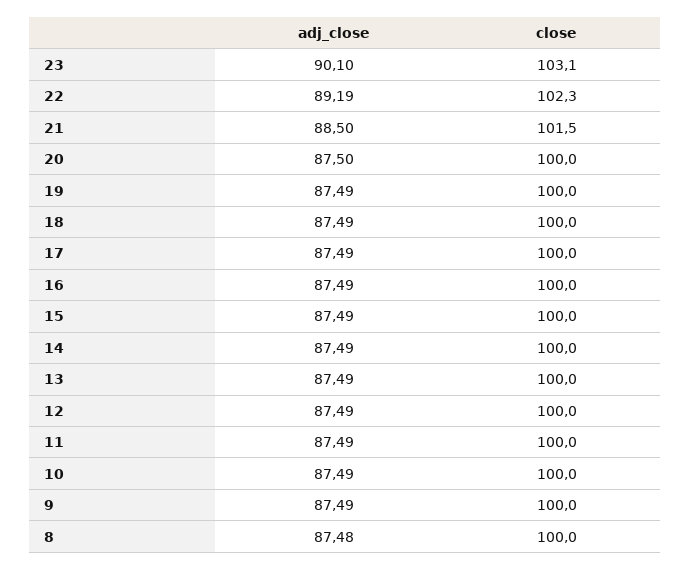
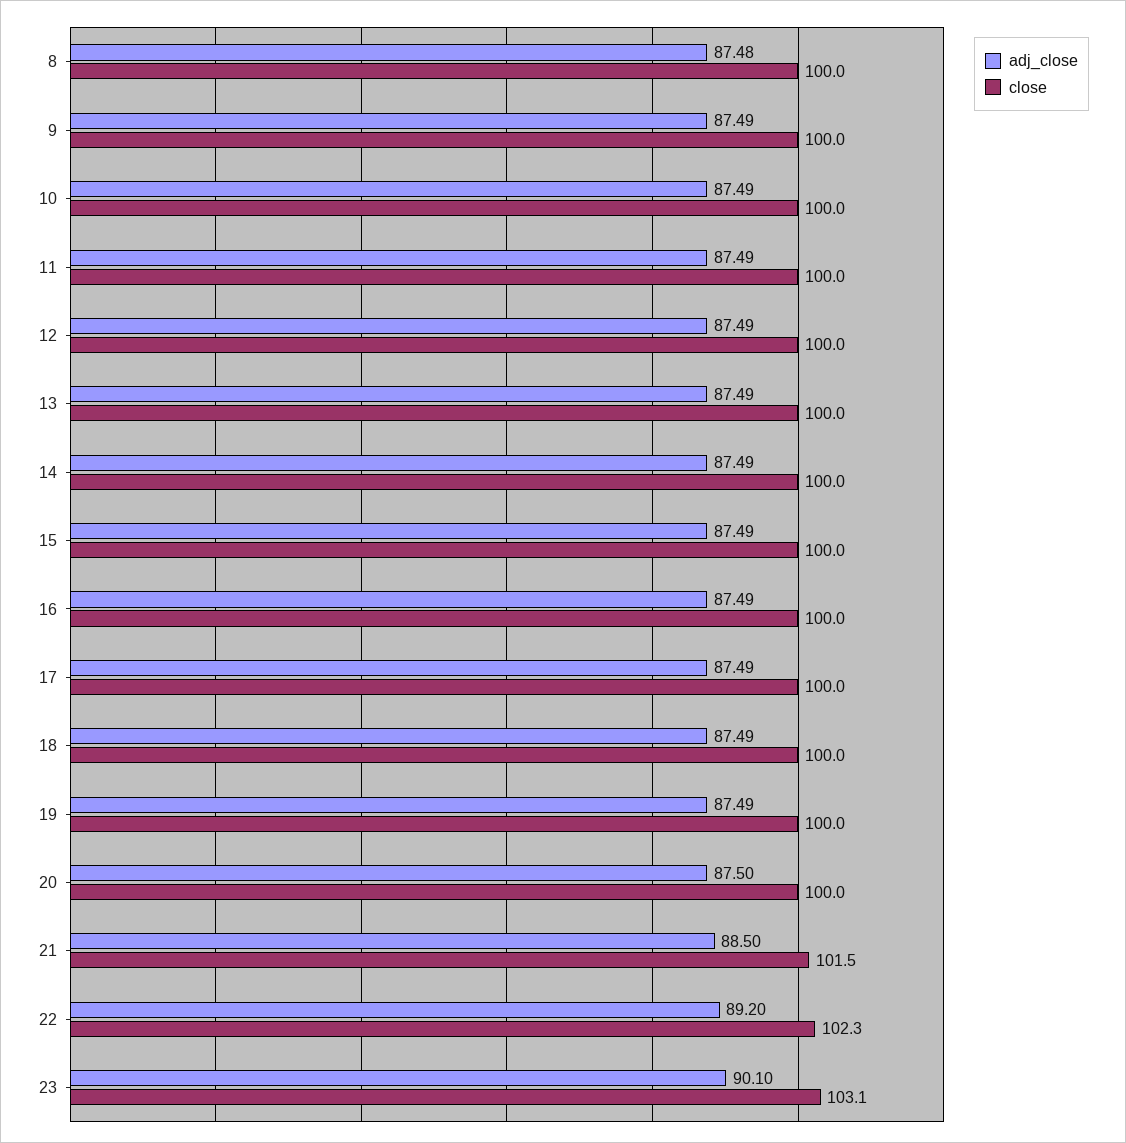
adj_close, 22: 89.19 -> 89.2

